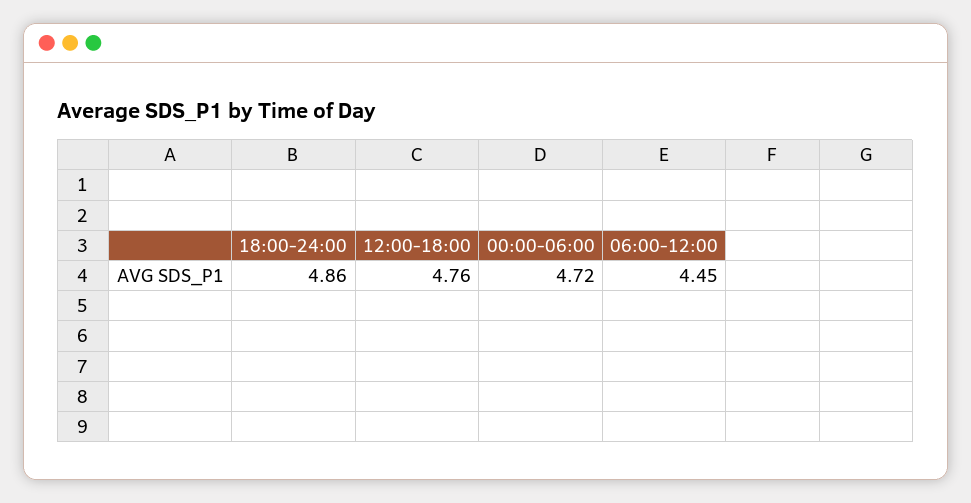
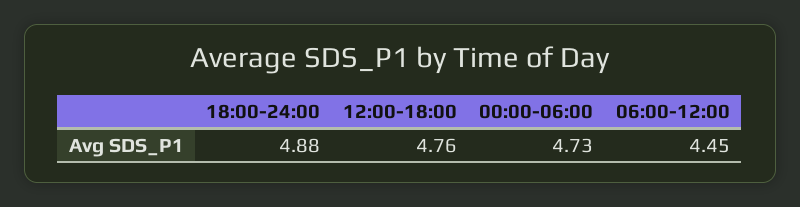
18:00-24:00: 4.86 -> 4.88
00:00-06:00: 4.72 -> 4.73

